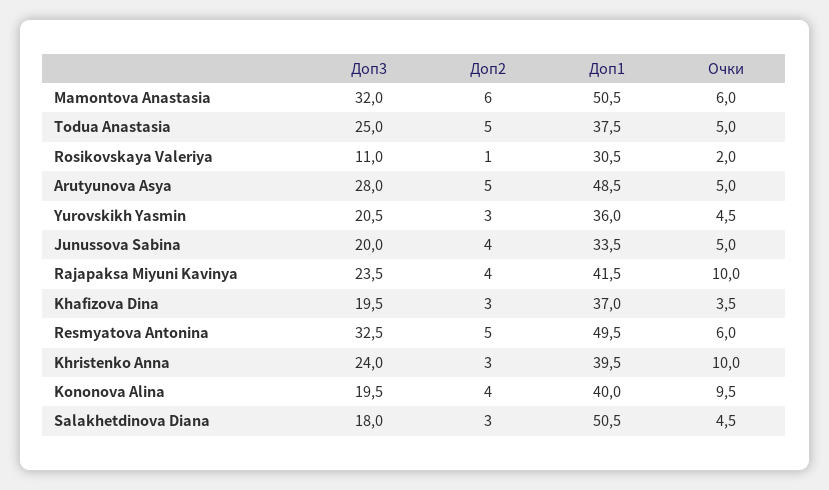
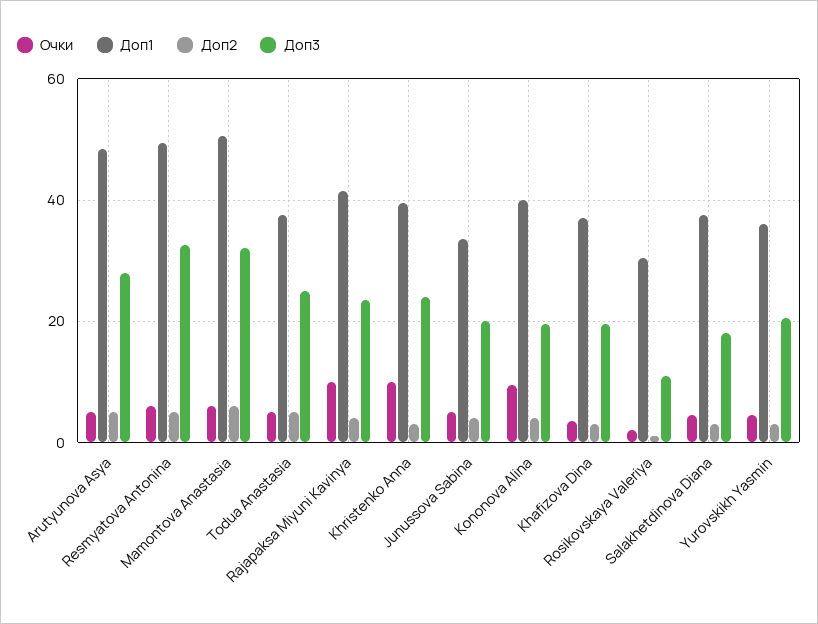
Доп1, Salakhetdinova Diana: 50.5 -> 38

